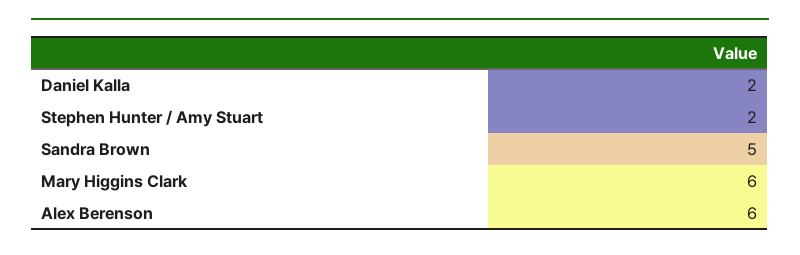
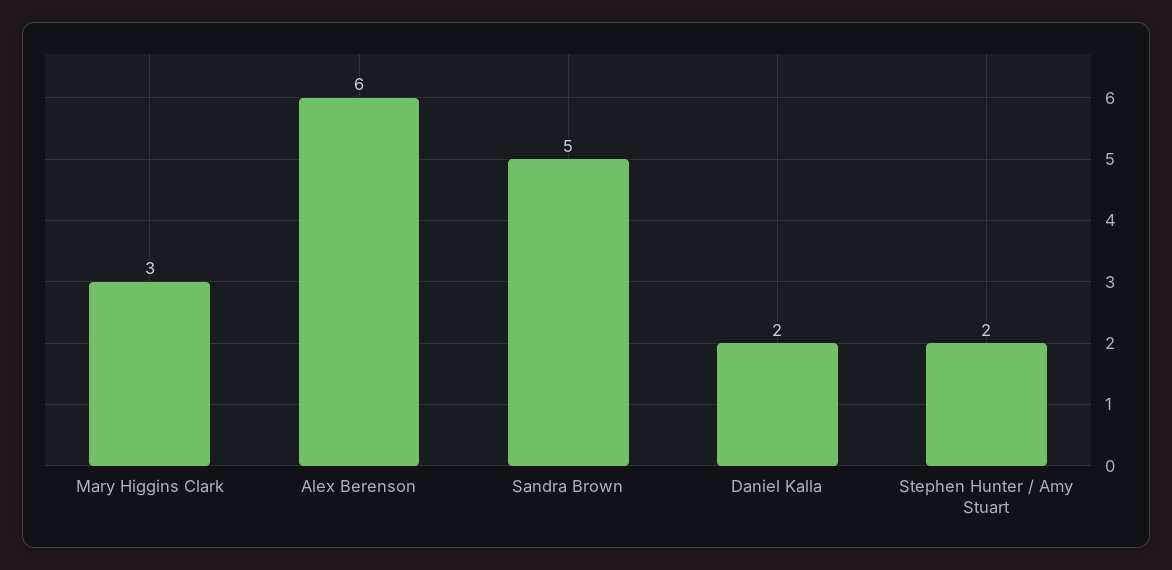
Mary Higgins Clark: 6 -> 3

